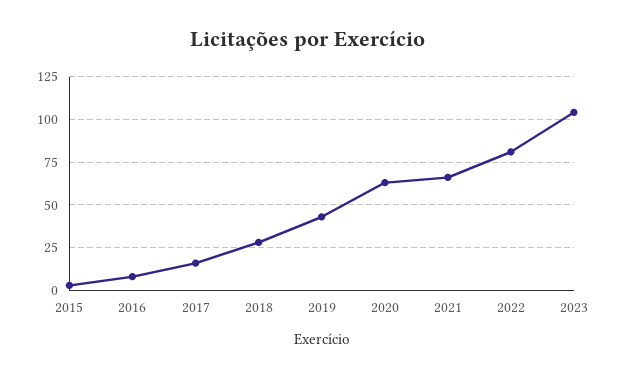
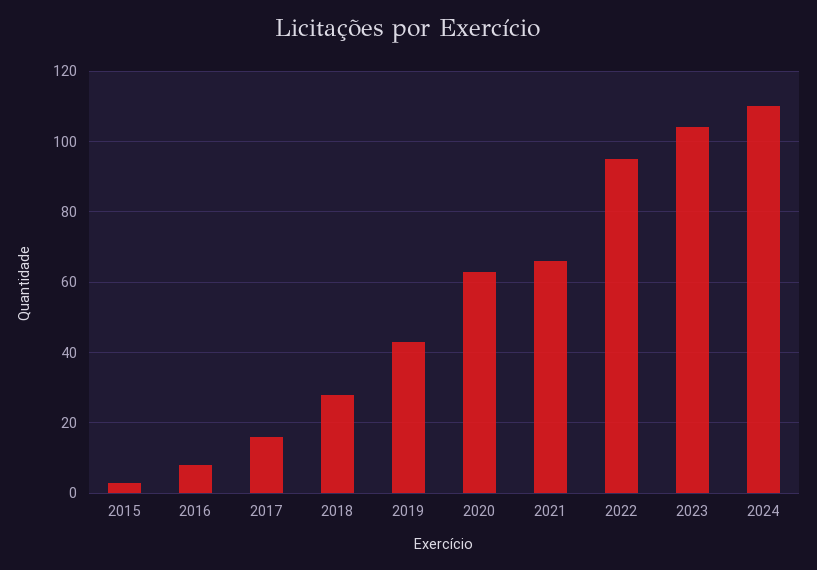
2022: 80 -> 95
2024: none -> 110

